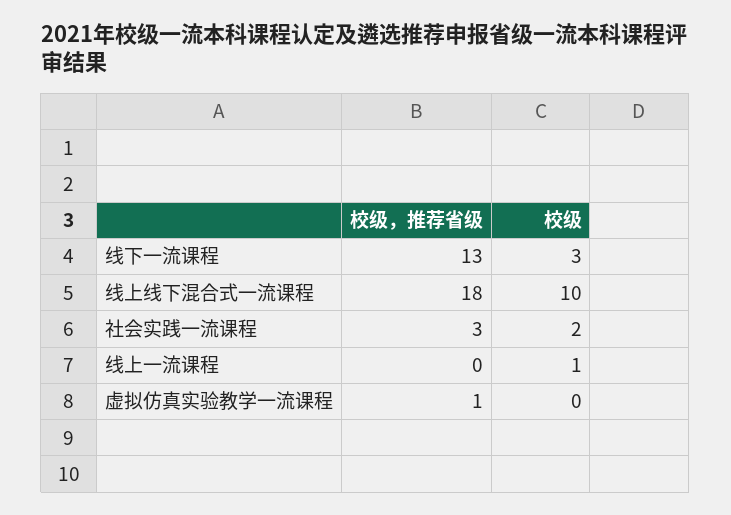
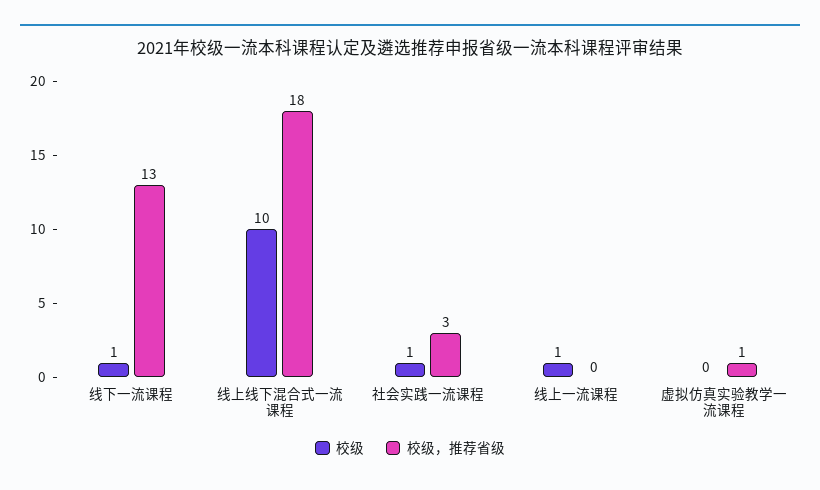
校级, 线下一流课程: 3 -> 1
校级, 社会实践一流课程: 2 -> 1

